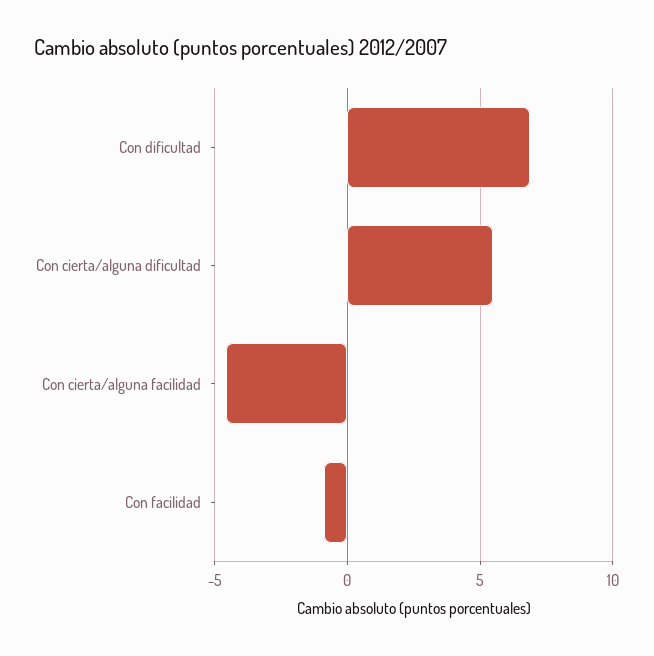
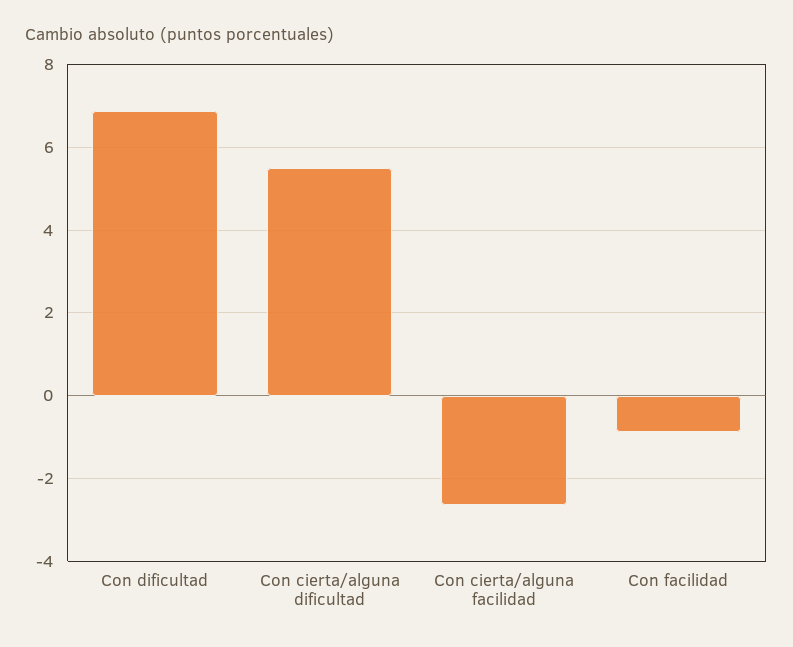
Con cierta/alguna facilidad: -4.5 -> -2.6

